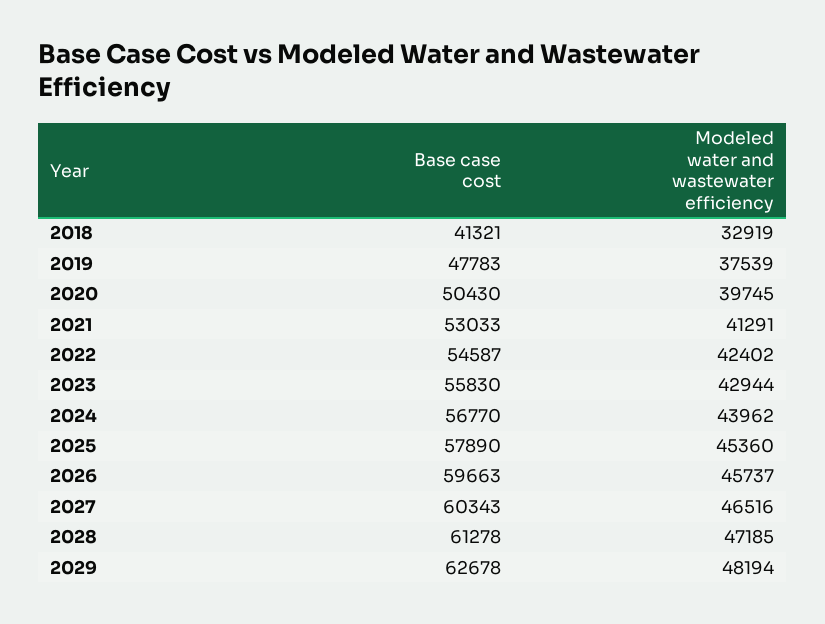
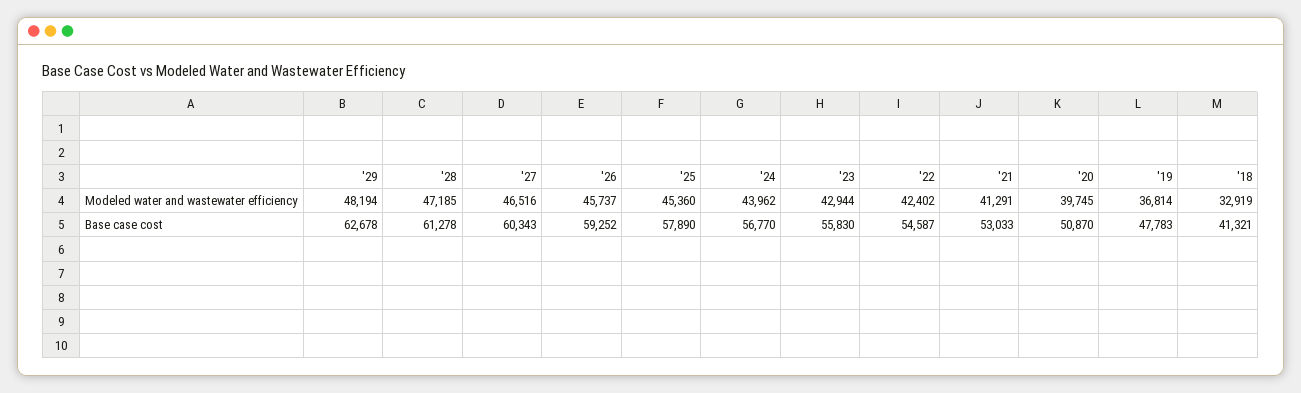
Modeled water and wastewater efficiency, 2019: 37539 -> 36814
Base case cost, 2020: 50430 -> 50870
Base case cost, 2026: 59663 -> 59252

